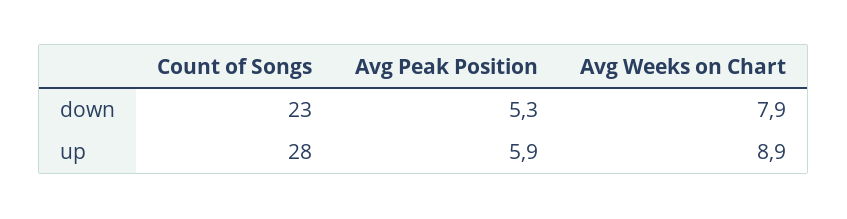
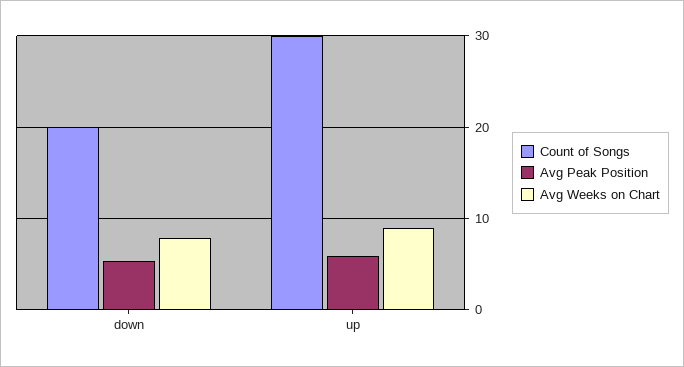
Count of Songs, down: 23 -> 20
Count of Songs, up: 28 -> 30

